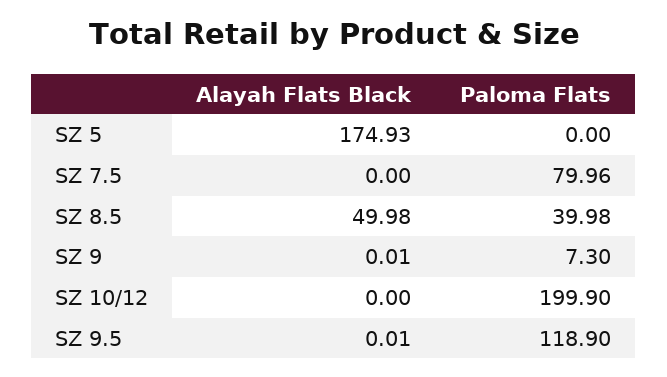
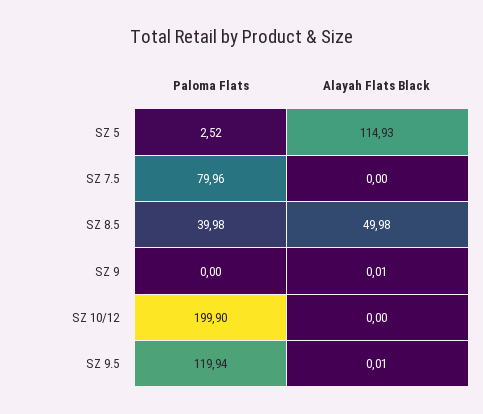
Alayah Flats Black, SZ 5: 174.93 -> 114.93
Paloma Flats, SZ 5: 0 -> 2.52
Paloma Flats, SZ 9: 7.3 -> 0
Paloma Flats, SZ 9.5: 118.9 -> 119.94

